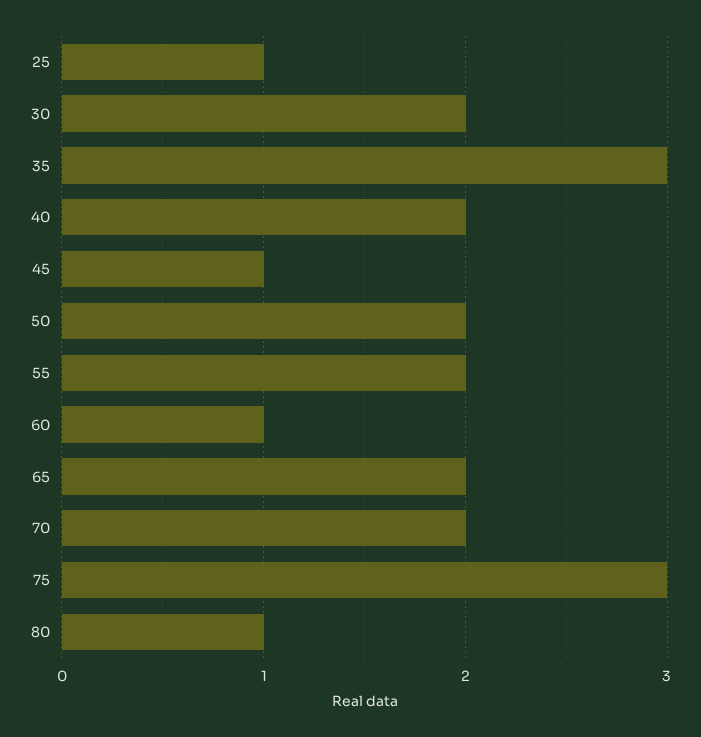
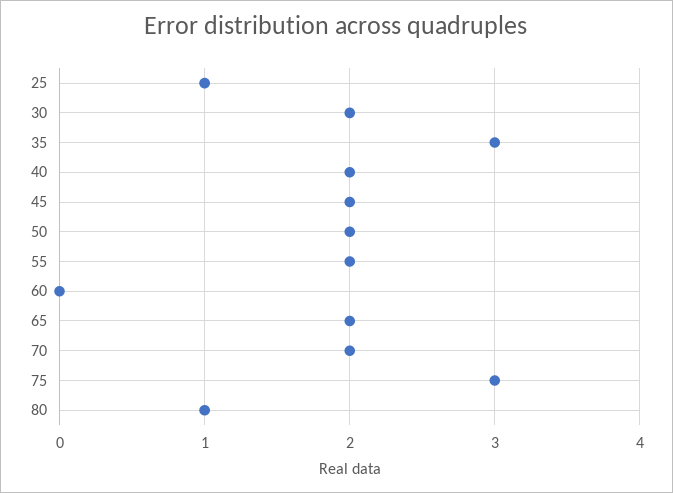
45: 1 -> 2
60: 1 -> 0

